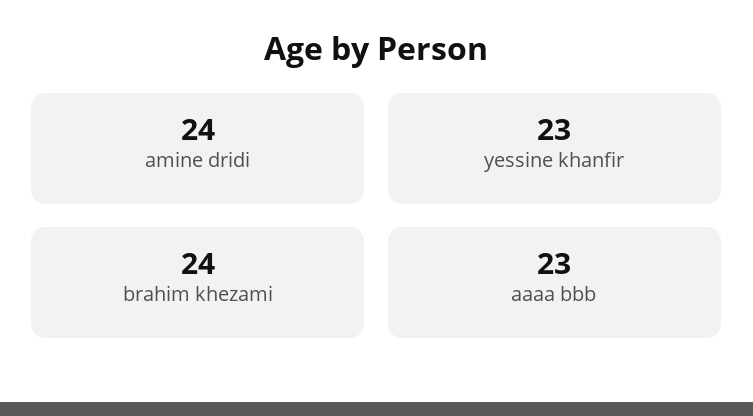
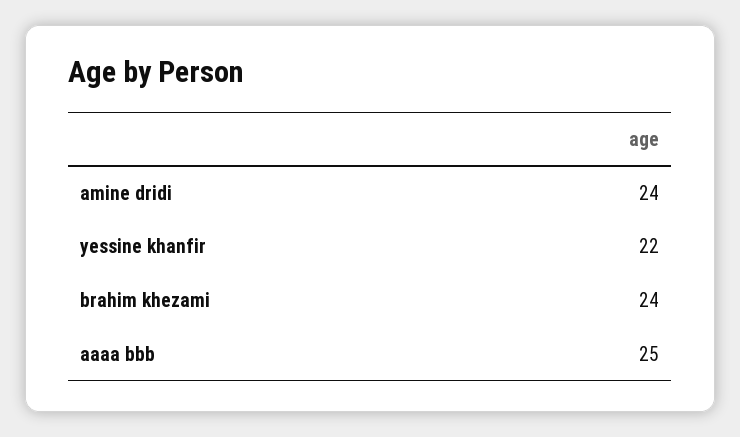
yessine khanfir: 23 -> 22
aaaa bbb: 23 -> 25

